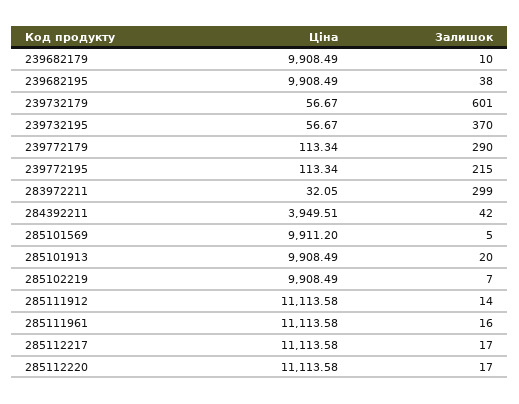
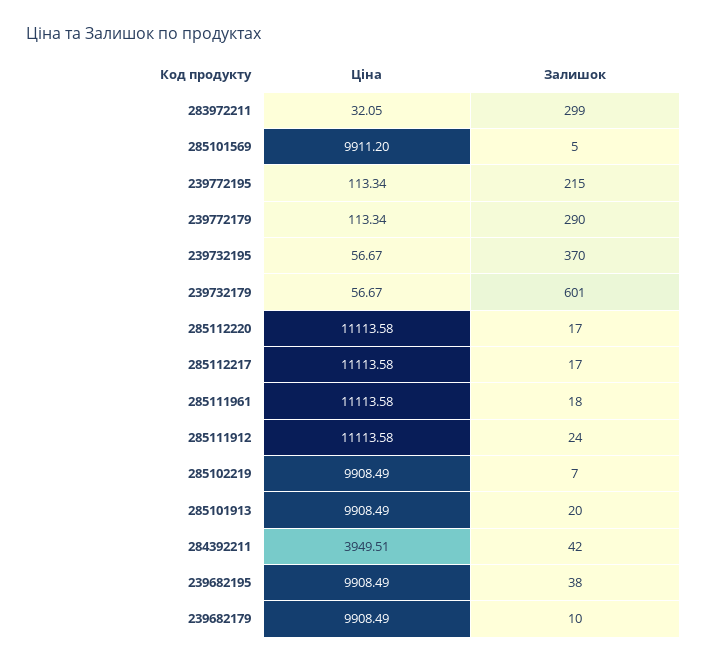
Залишок, 285111912: 14 -> 24
Залишок, 285111961: 16 -> 18

